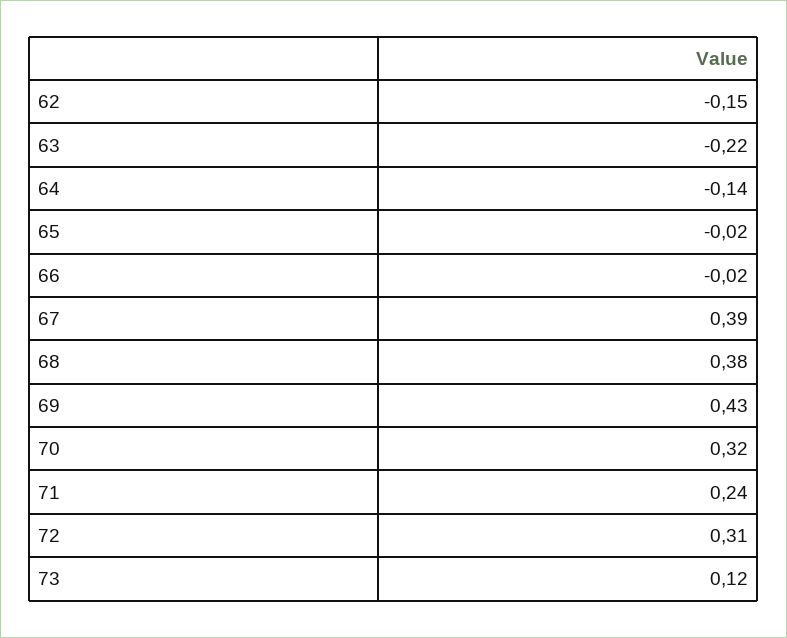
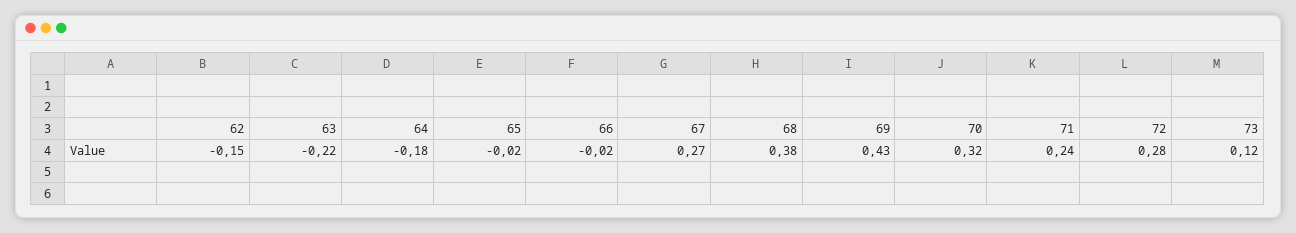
64: -0.14 -> -0.18
67: 0.39 -> 0.27
72: 0.31 -> 0.28

